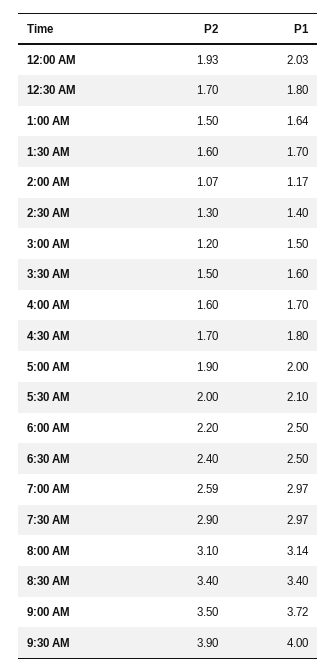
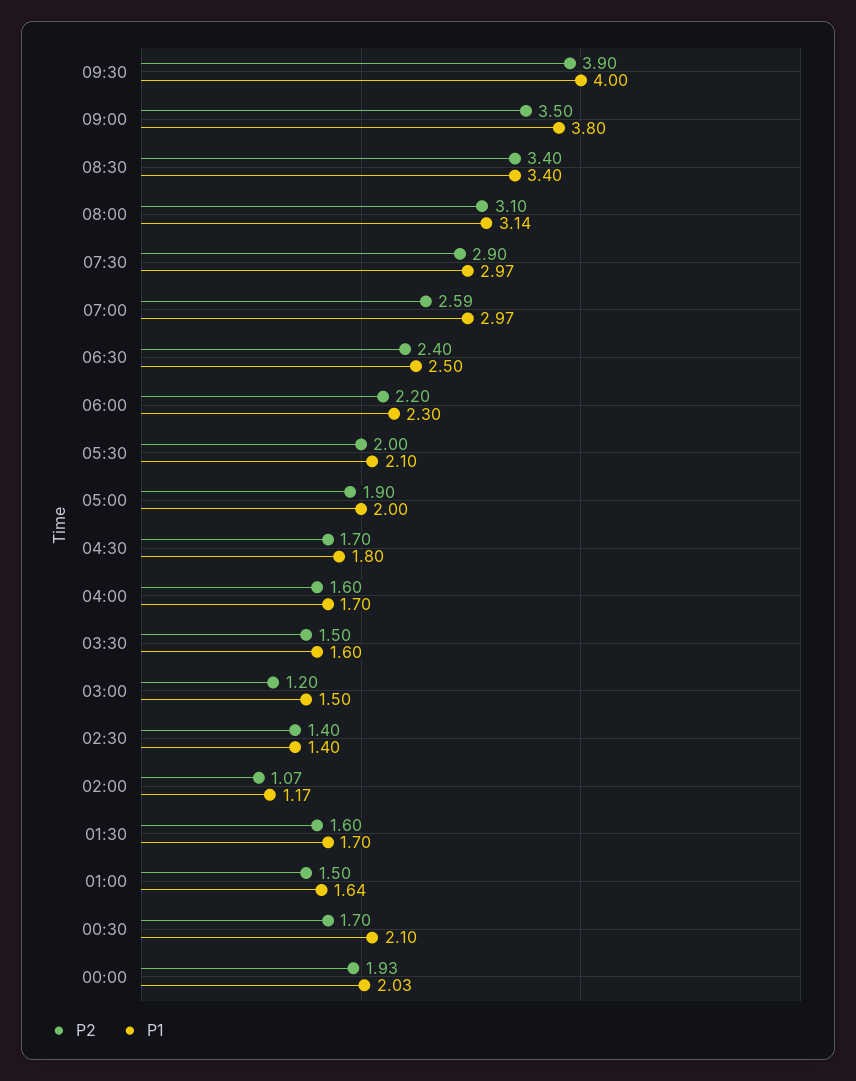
P1, 12:30 AM: 1.8 -> 2.1
P2, 2:30 AM: 1.3 -> 1.4
P1, 6:00 AM: 2.5 -> 2.3
P1, 9:00 AM: 3.72 -> 3.8

